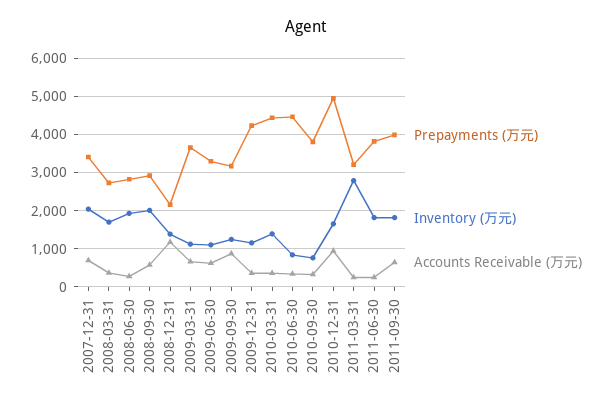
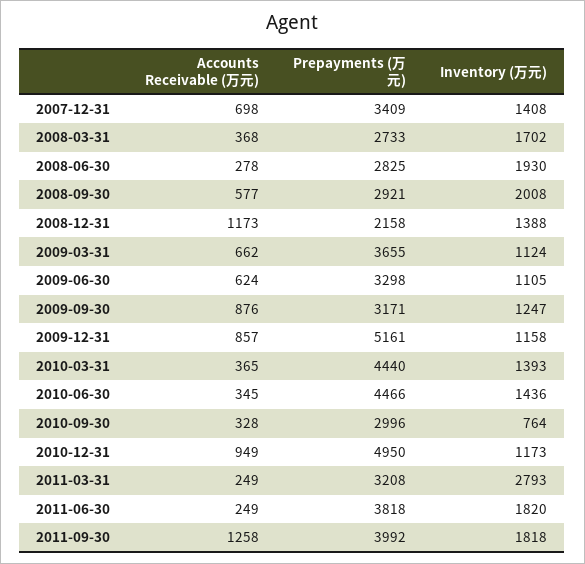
Inventory (万元), 2007-12-31: 2000 -> 1408
Prepayments (万元), 2009-12-31: 4200 -> 5161
Accounts Receivable (万元), 2009-12-31: 400 -> 857
Inventory (万元), 2010-06-30: 800 -> 1436
Prepayments (万元), 2010-09-30: 3800 -> 2996
Inventory (万元), 2010-12-31: 1600 -> 1173
Accounts Receivable (万元), 2011-09-30: 600 -> 1258

